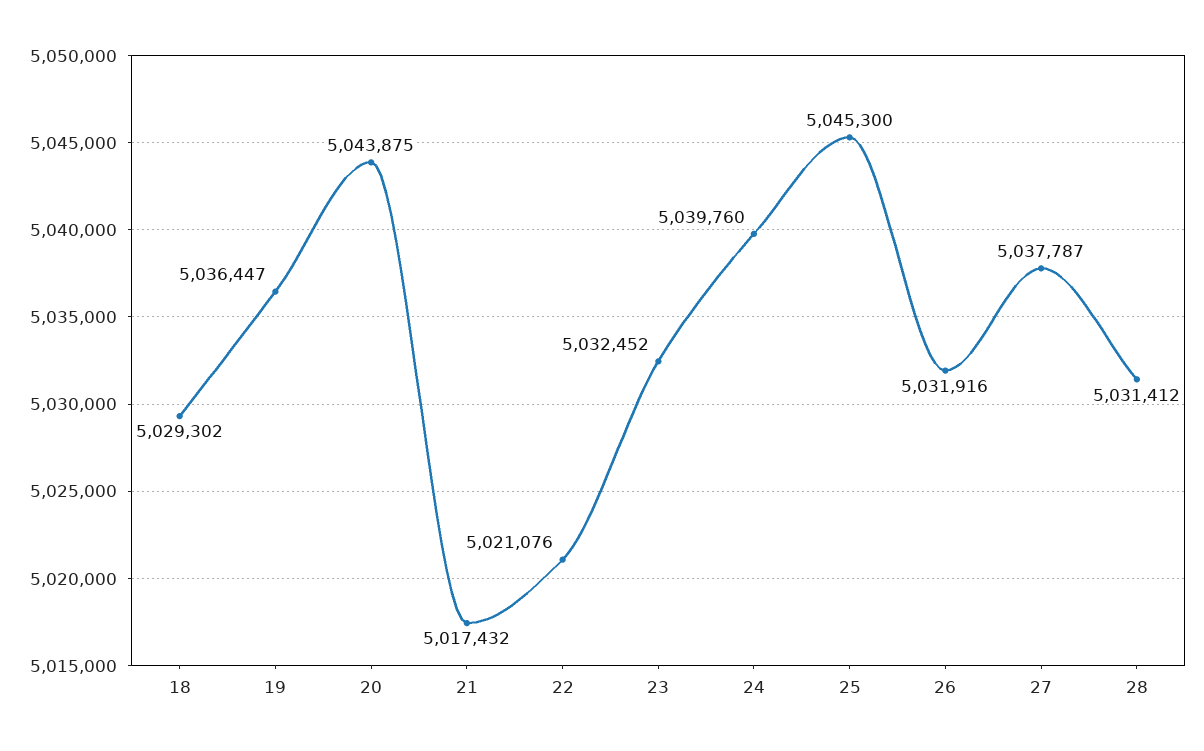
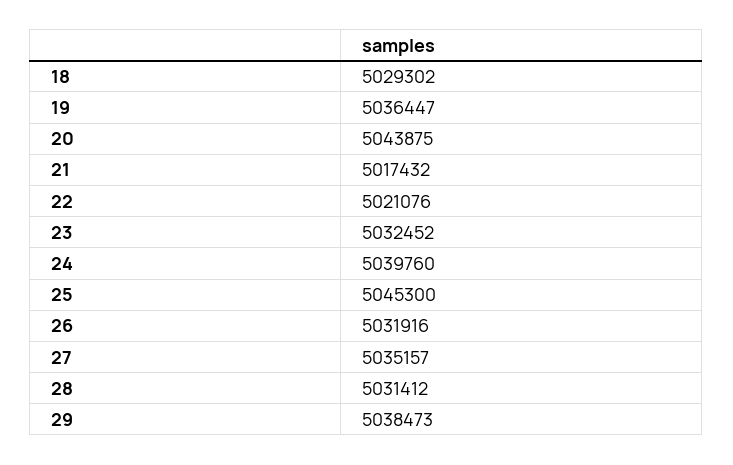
27: 5037787 -> 5035157
29: none -> 5038473

